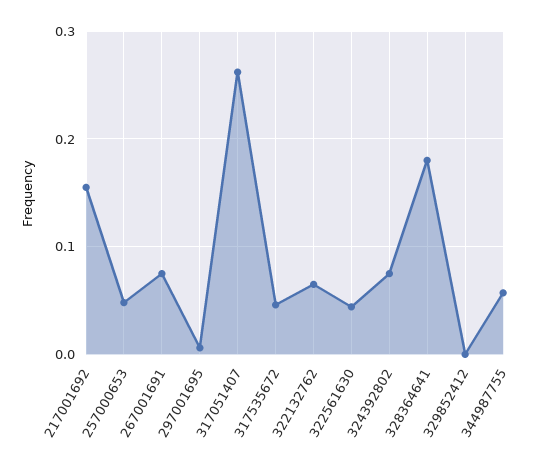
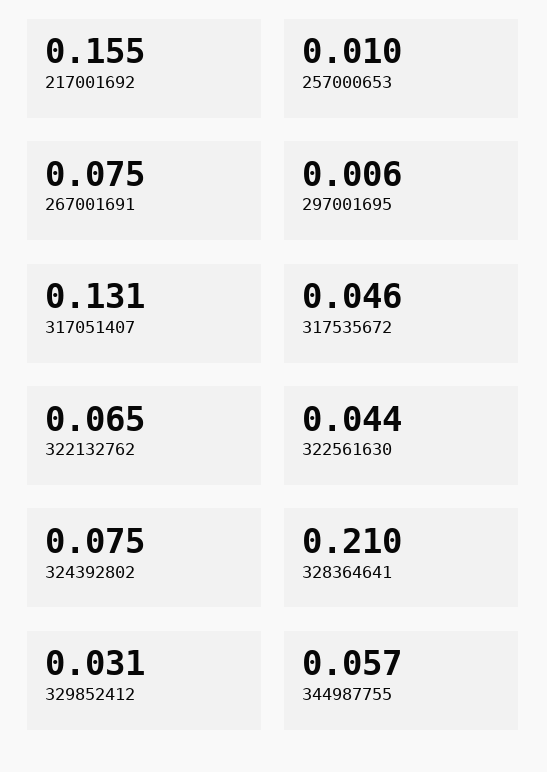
257000653: 0.05 -> 0.01
317051407: 0.26 -> 0.131
328364641: 0.18 -> 0.21
329852412: 0 -> 0.031

